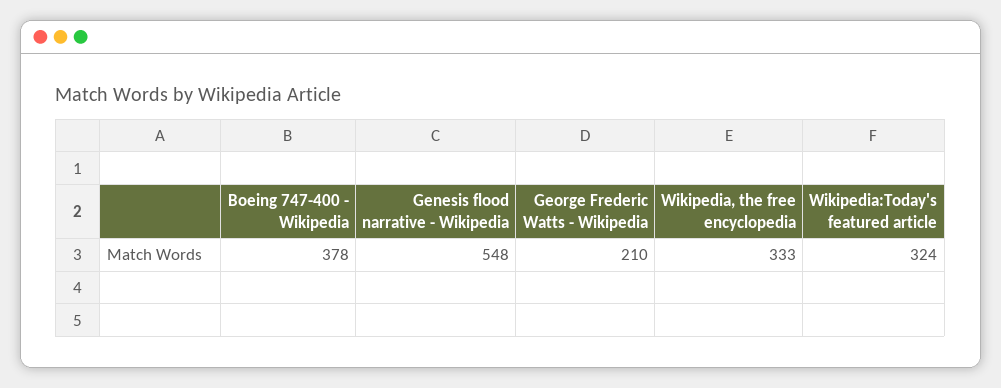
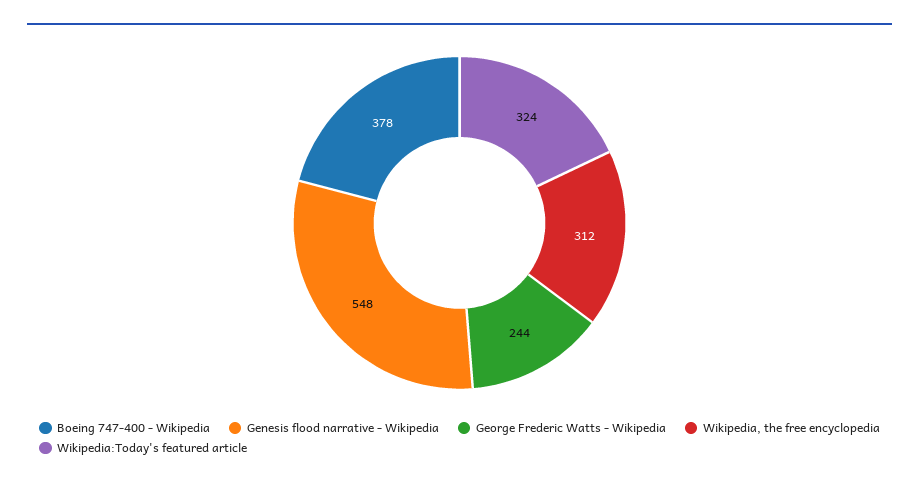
George Frederic Watts - Wikipedia: 210 -> 244
Wikipedia, the free encyclopedia: 333 -> 312

